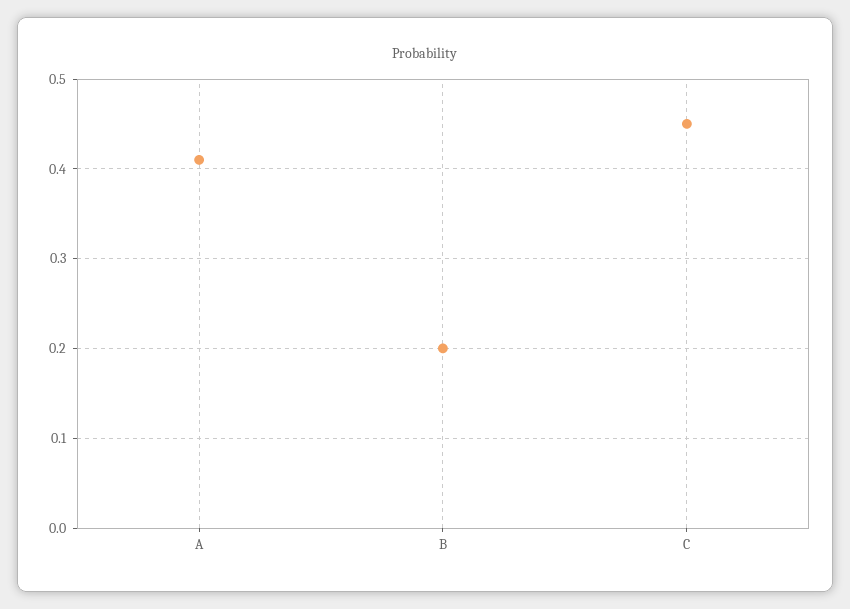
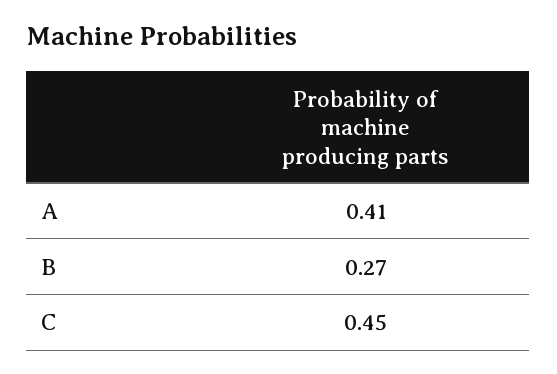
B: 0.2 -> 0.27

